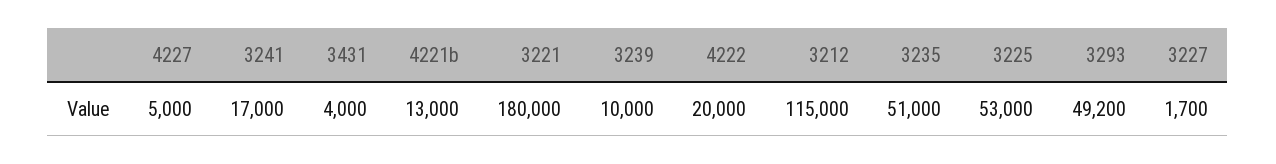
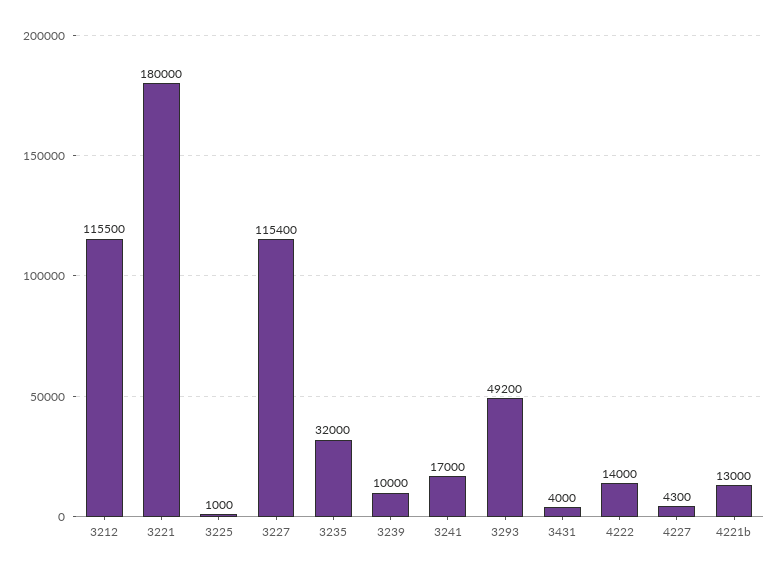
4227: 5000 -> 4300
4222: 20000 -> 14000
3212: 115000 -> 115500
3235: 51000 -> 32000
3225: 53000 -> 1000
3227: 1700 -> 115400

